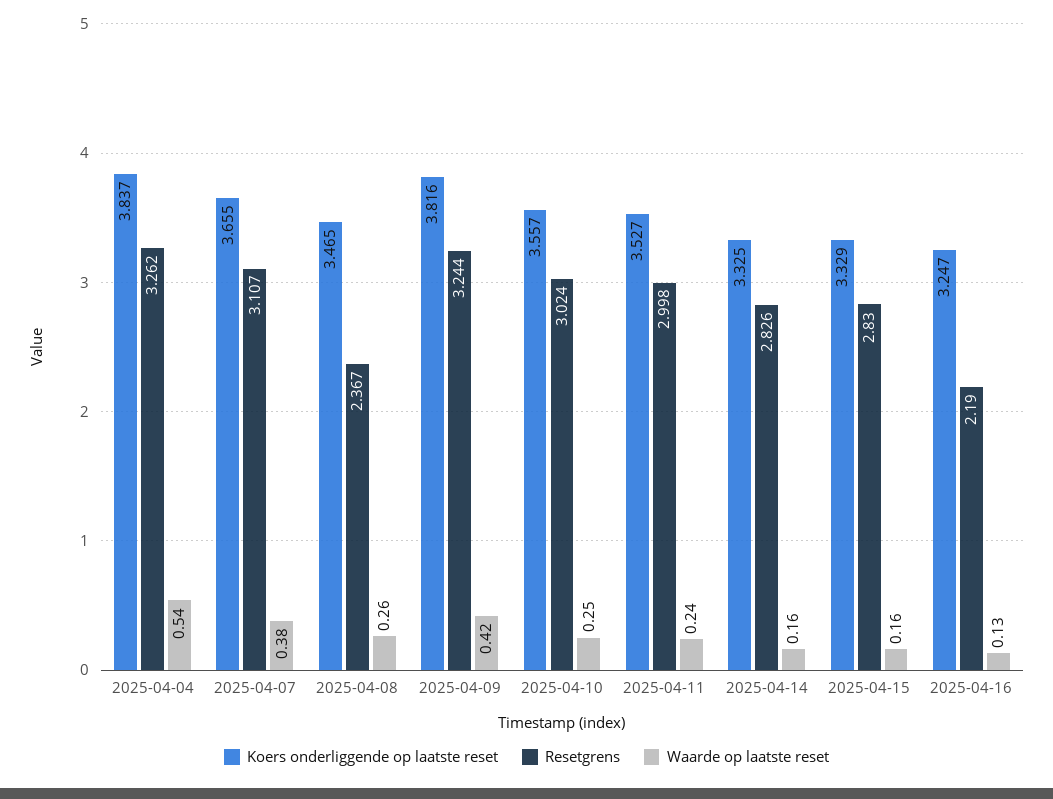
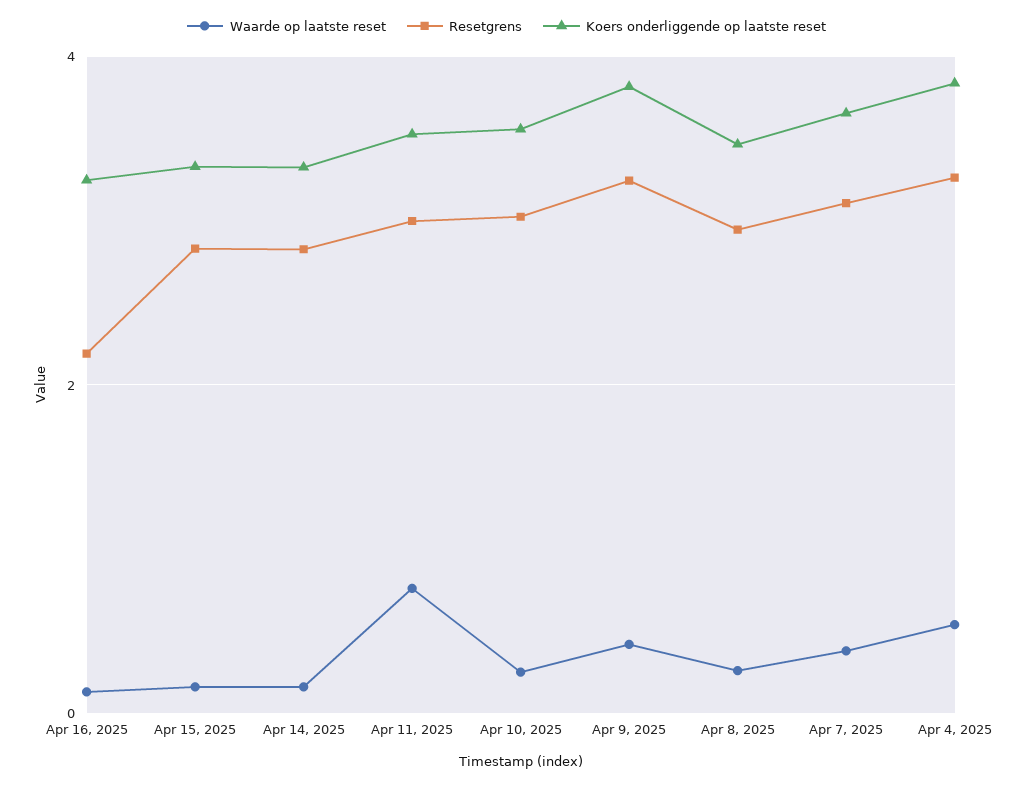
Resetgrens, 2025-04-08: 2.367 -> 3
Waarde op laatste reset, 2025-04-11: 0.24 -> 0.8

